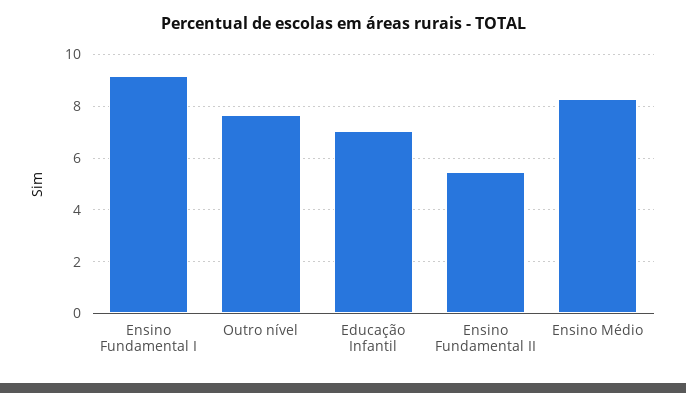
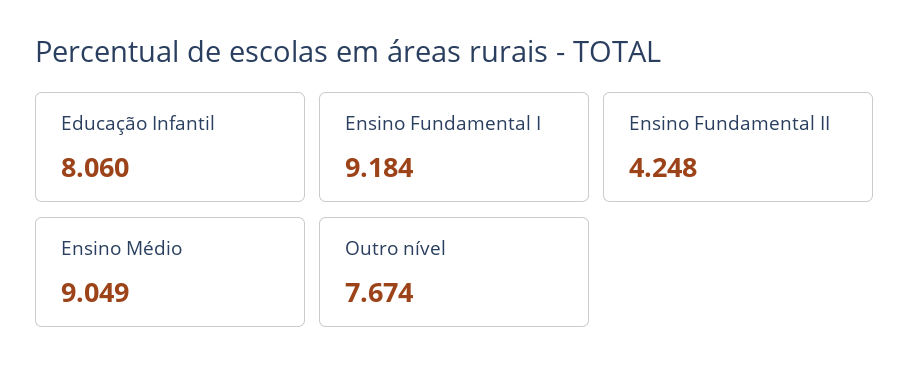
Educação Infantil: 7 -> 8.06
Ensino Fundamental II: 5.5 -> 4.248
Ensino Médio: 8.25 -> 9.049

